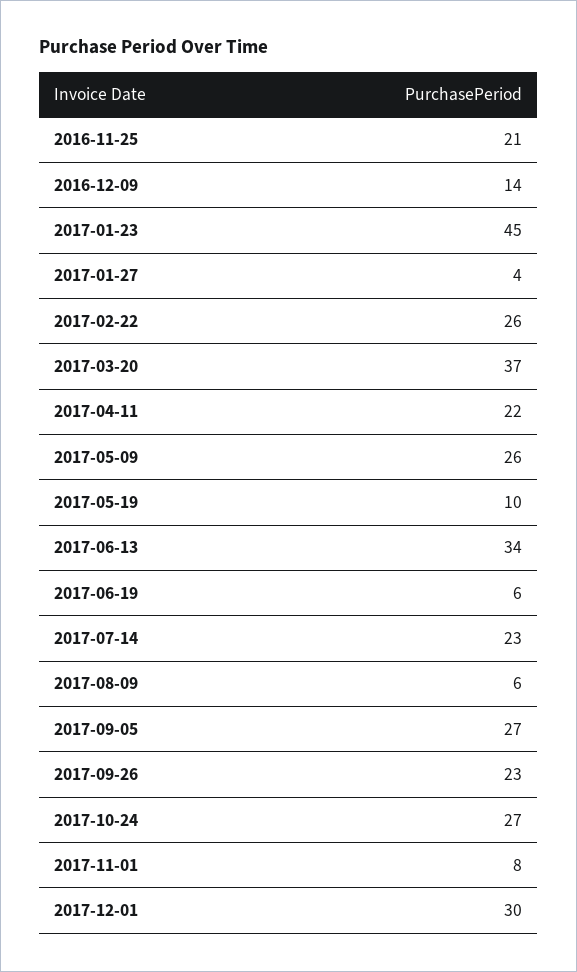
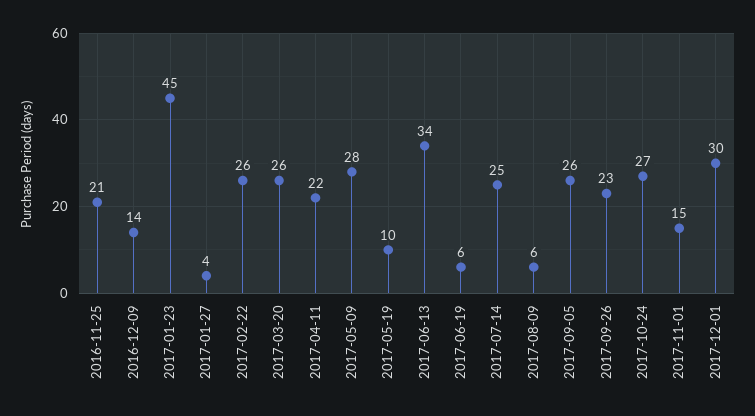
2017-03-20: 37 -> 26
2017-05-09: 26 -> 28
2017-07-14: 23 -> 25
2017-09-05: 27 -> 26
2017-11-01: 8 -> 15

